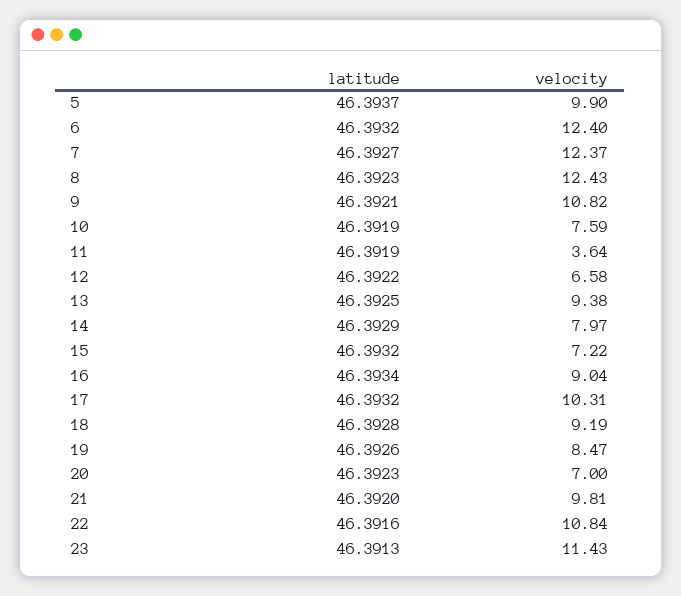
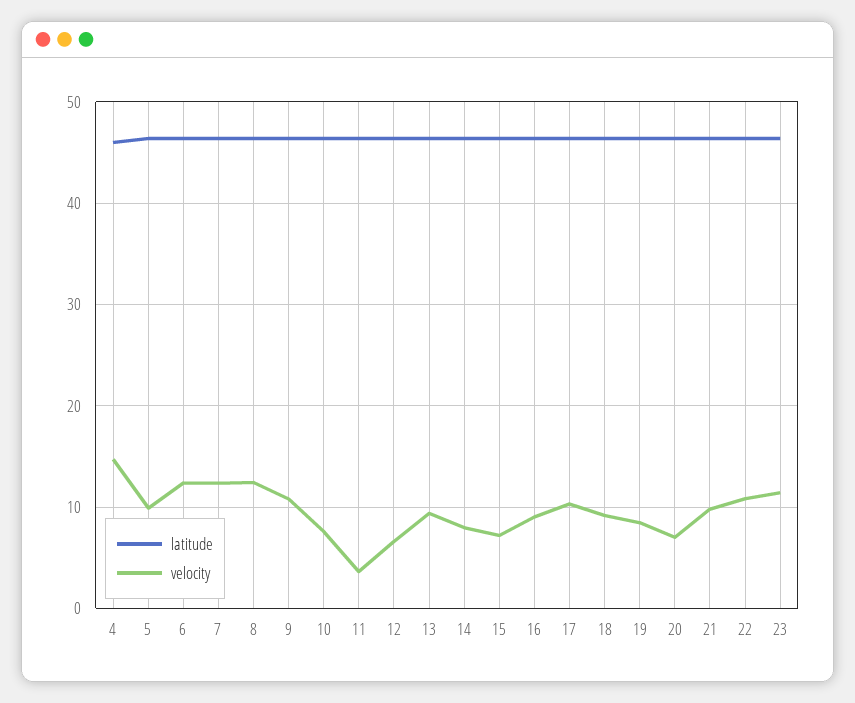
latitude, 4: none -> 46
velocity, 4: none -> 15

